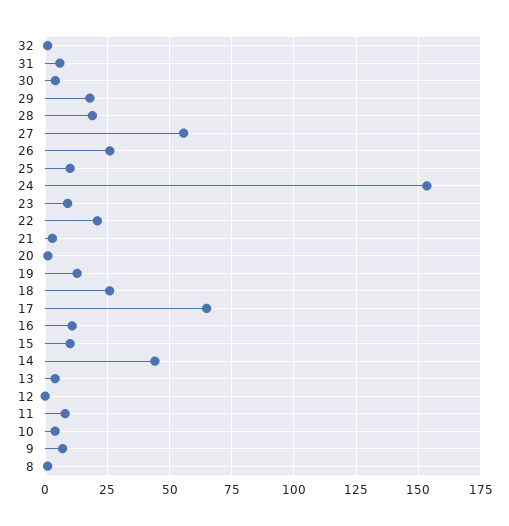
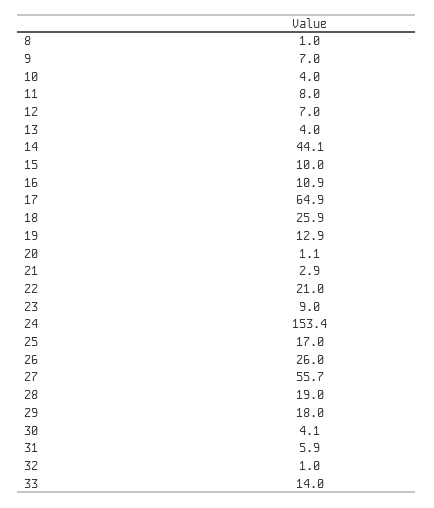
25: 10 -> 17
12: 0 -> 7
33: none -> 14

